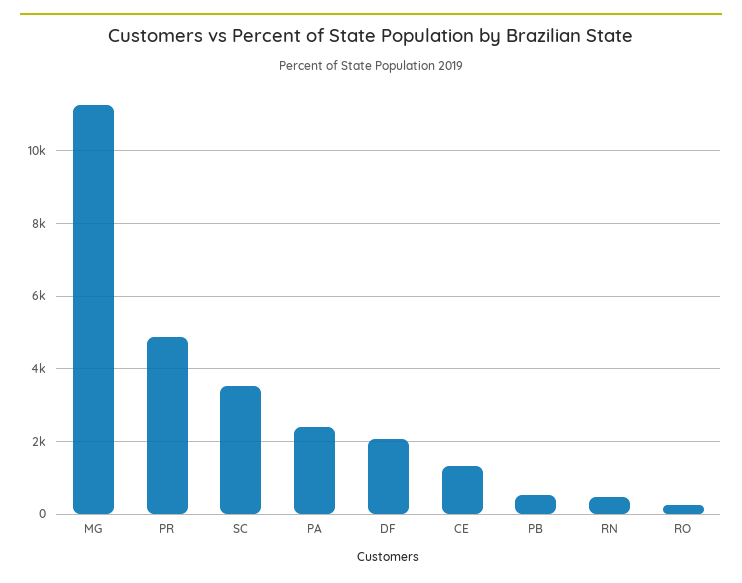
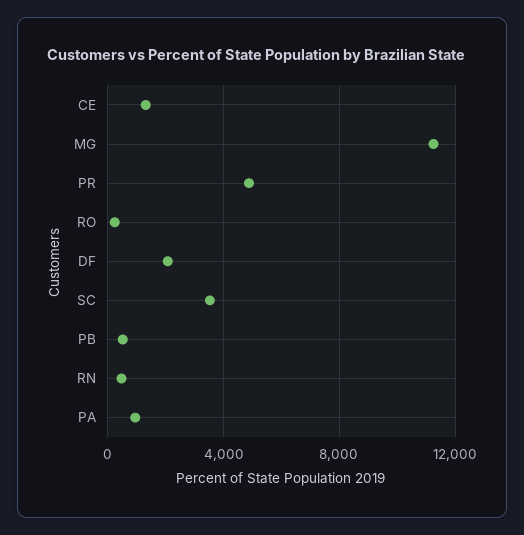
PA: 2400 -> 1000

